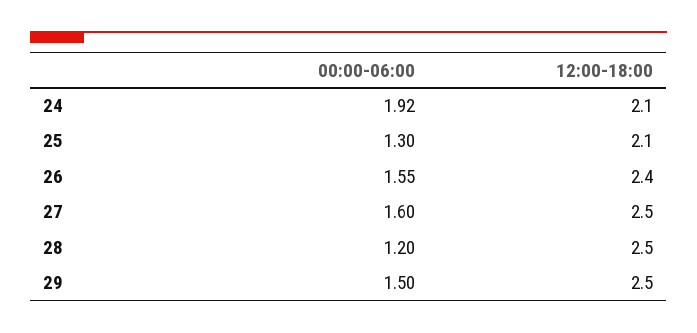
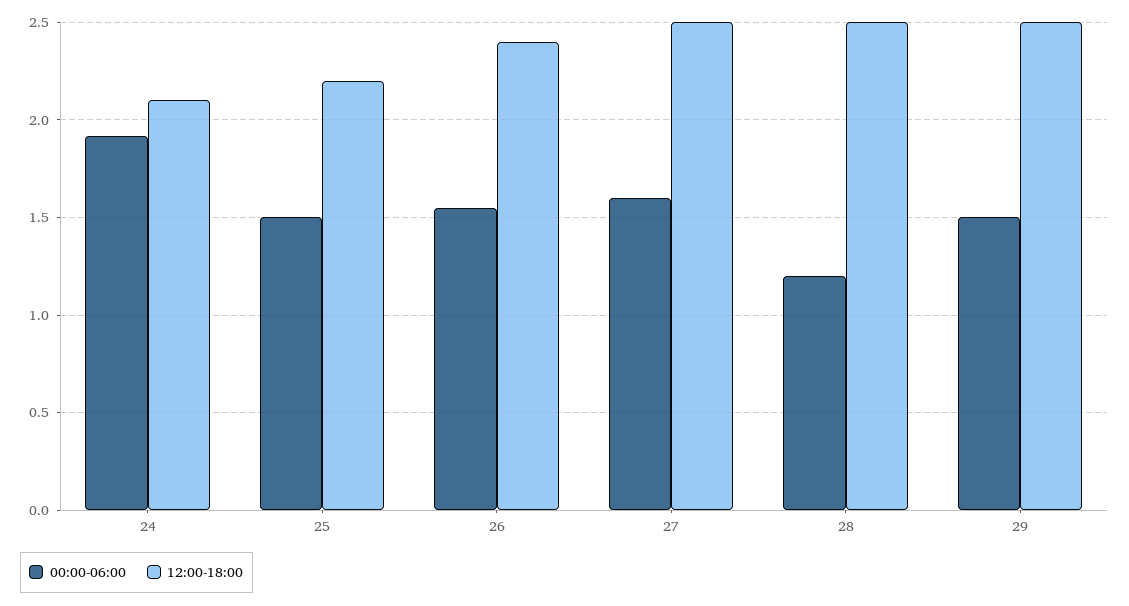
00:00-06:00, 25: 1.3 -> 1.5
12:00-18:00, 25: 2.1 -> 2.2

